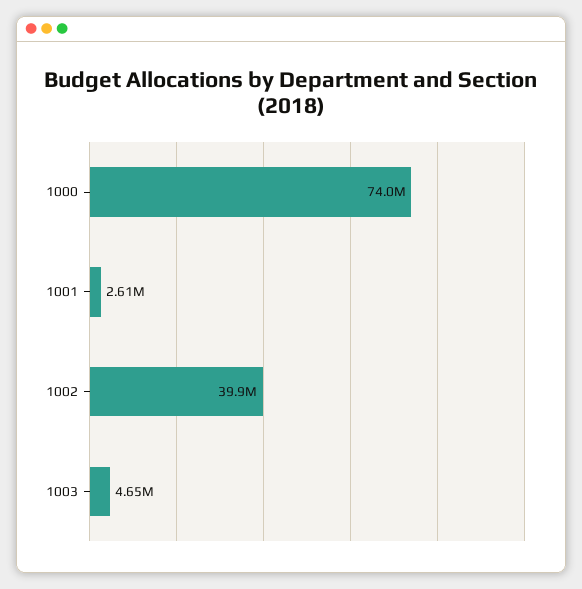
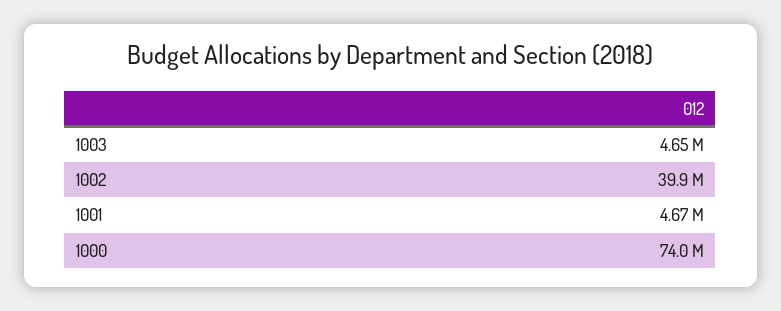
1001: 2610000 -> 4670000

